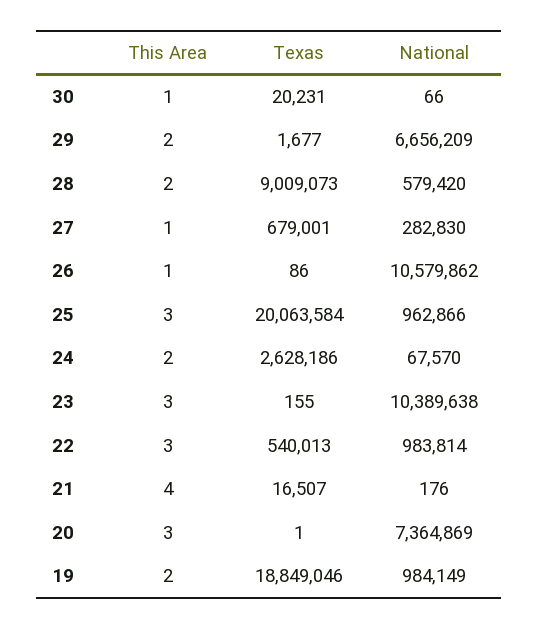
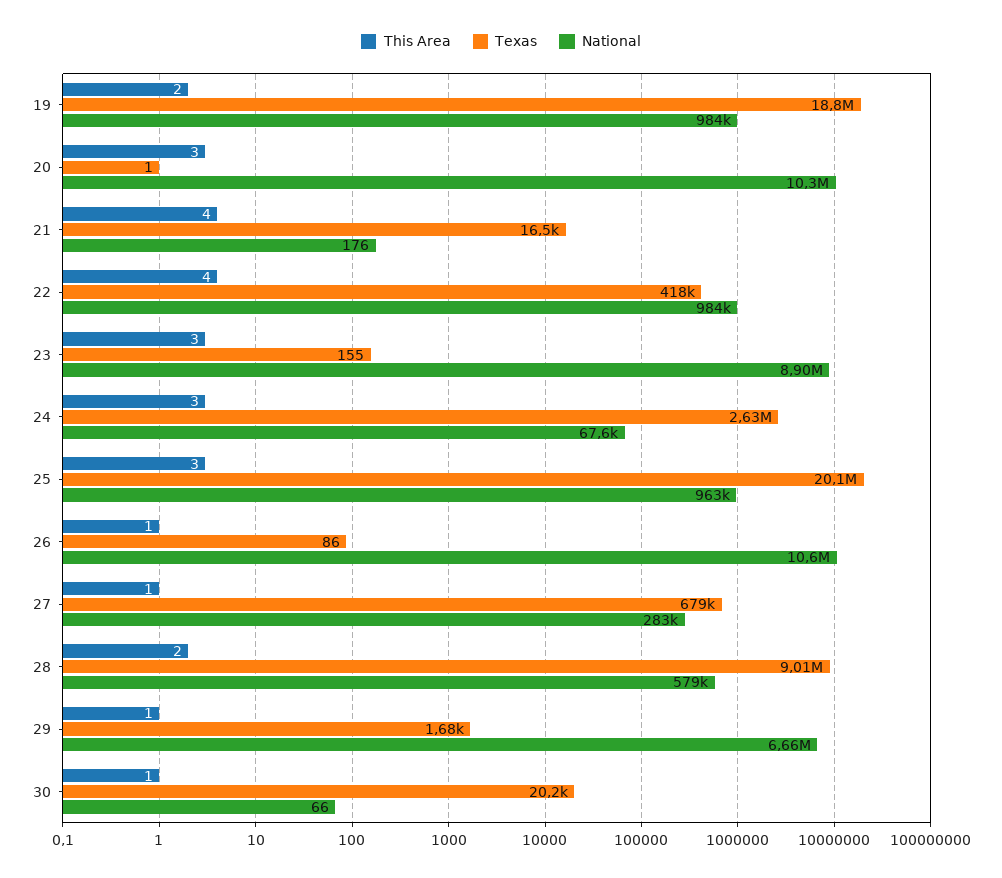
This Area, 29: 2 -> 1
This Area, 24: 2 -> 3
National, 23: 10389638 -> 8900000
This Area, 22: 3 -> 4
Texas, 22: 540013 -> 418000
National, 20: 7364869 -> 10300000

